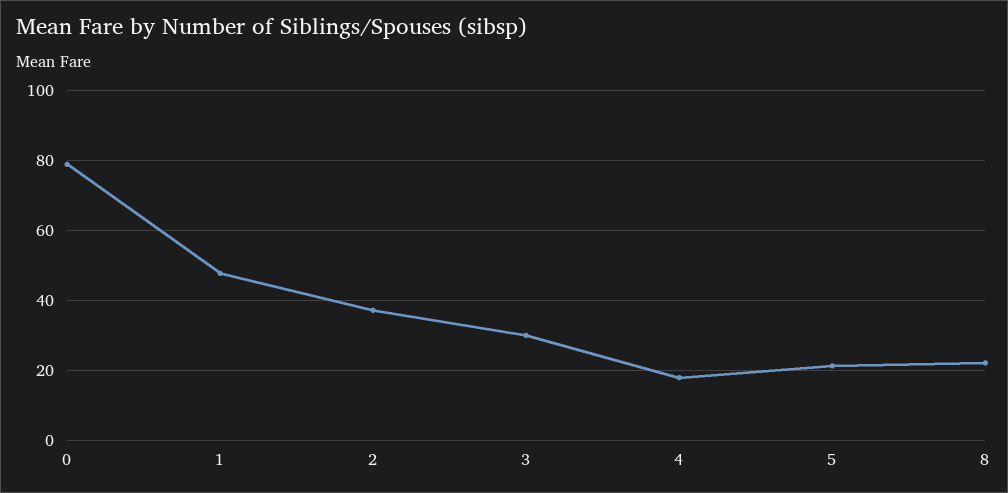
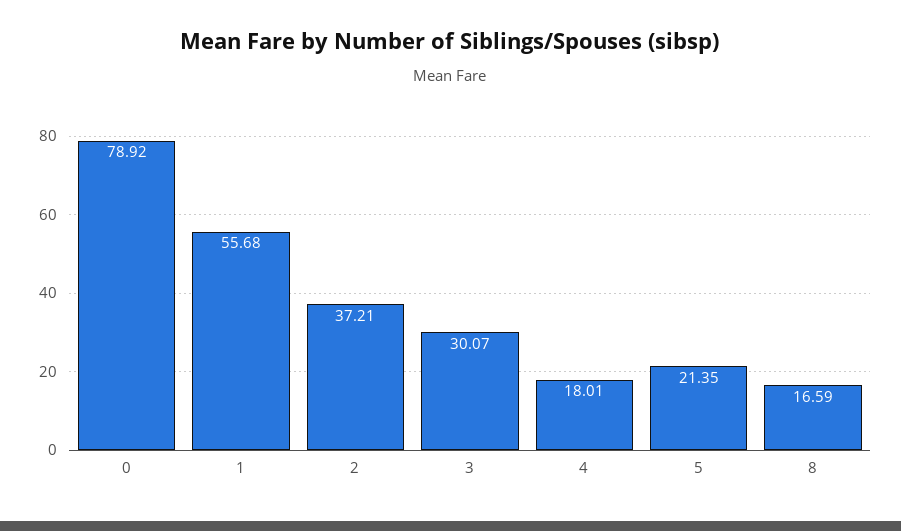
1: 48 -> 55.68
8: 22 -> 16.59

